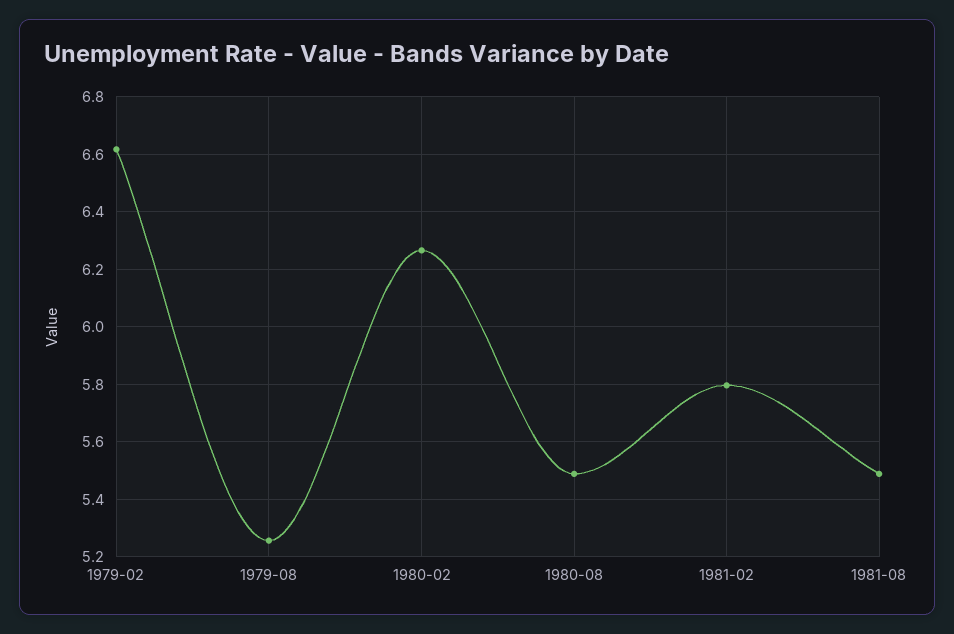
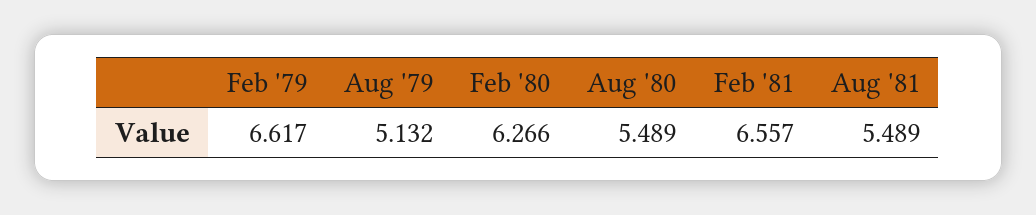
1979-08: 5.25 -> 5.132
1981-02: 5.8 -> 6.557

